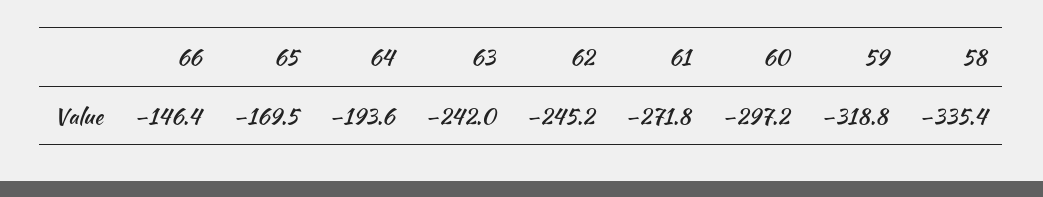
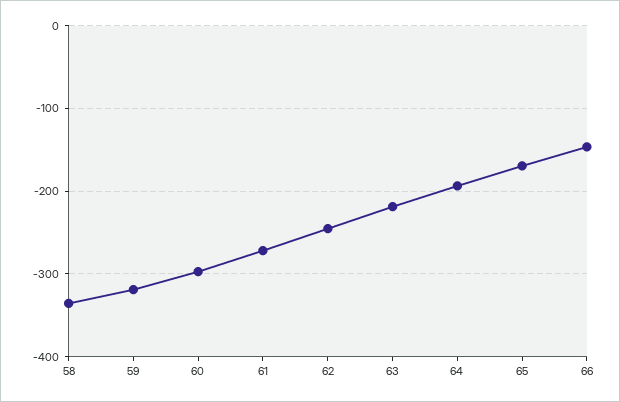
63: -242 -> -220

